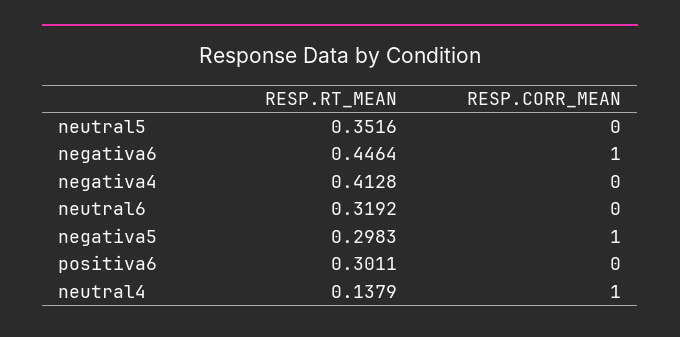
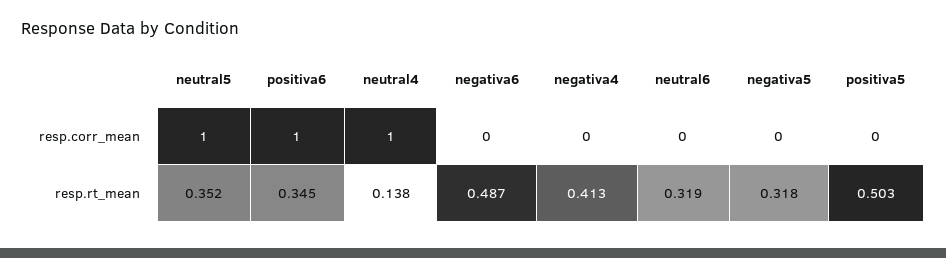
RESP.CORR_MEAN, neutral5: 0 -> 1
RESP.RT_MEAN, negativa6: 0.4464 -> 0.487
RESP.CORR_MEAN, negativa6: 1 -> 0
RESP.RT_MEAN, negativa5: 0.2983 -> 0.318
RESP.CORR_MEAN, negativa5: 1 -> 0
RESP.RT_MEAN, positiva6: 0.3011 -> 0.345
RESP.CORR_MEAN, positiva6: 0 -> 1
RESP.CORR_MEAN, positiva5: none -> 0
RESP.RT_MEAN, positiva5: none -> 0.503

